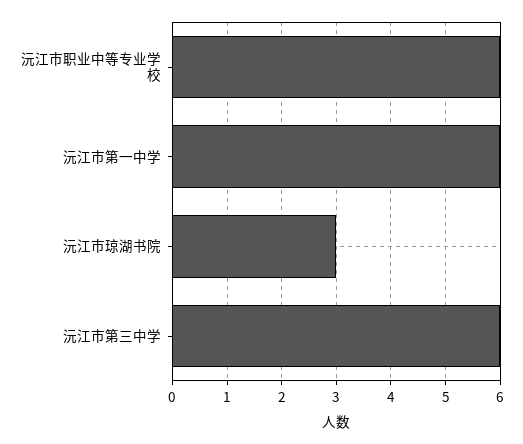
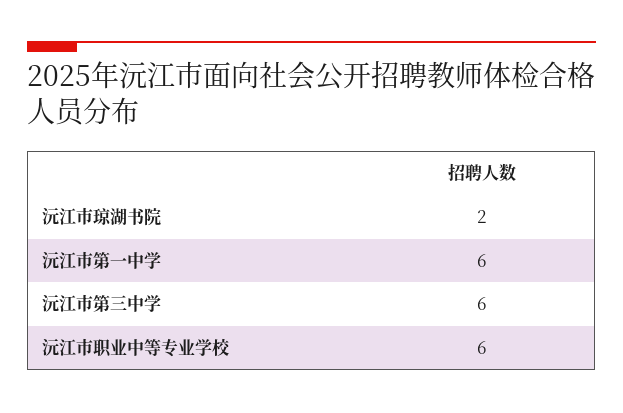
沅江市琼湖书院: 3 -> 2

